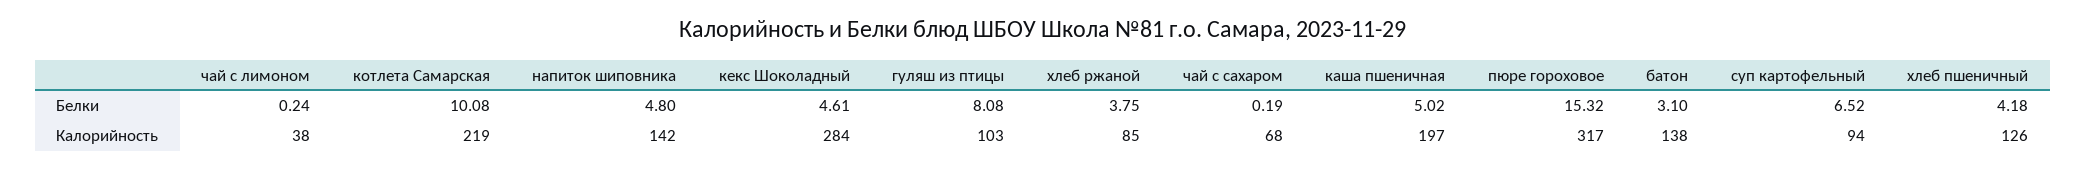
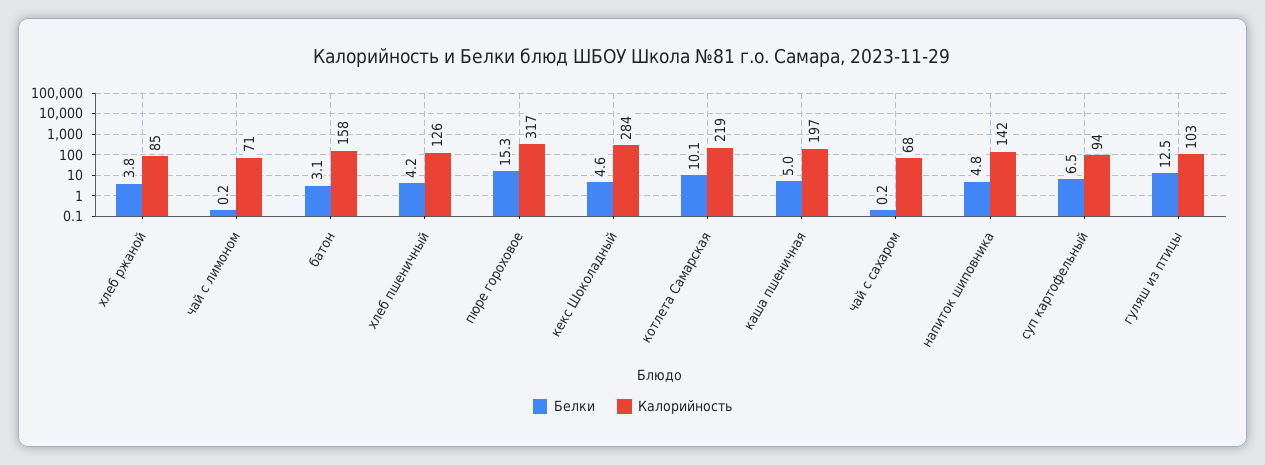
Белки, гуляш из птицы: 8.08 -> 12.5
Калорийность, чай с лимоном: 38 -> 71
Калорийность, батон: 138 -> 158

